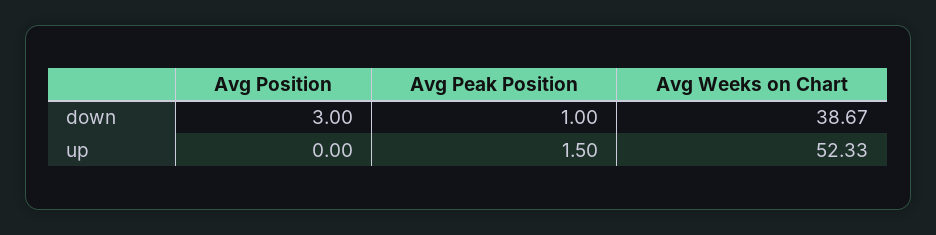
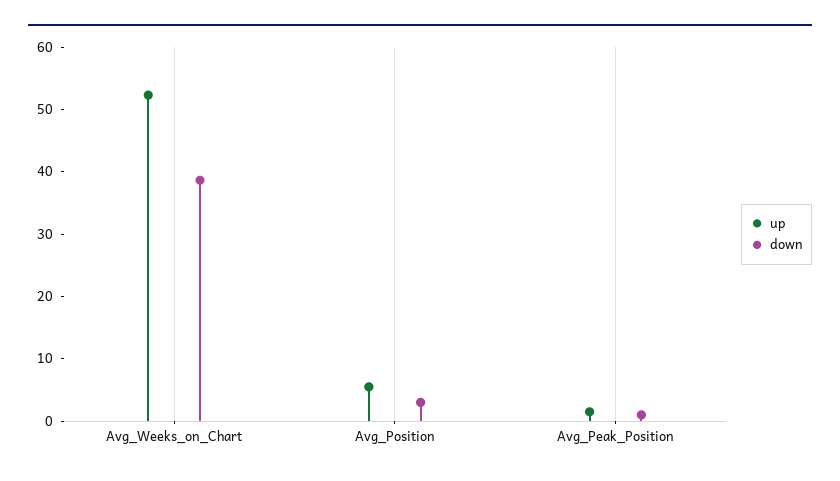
up, Avg Position: 0 -> 6

